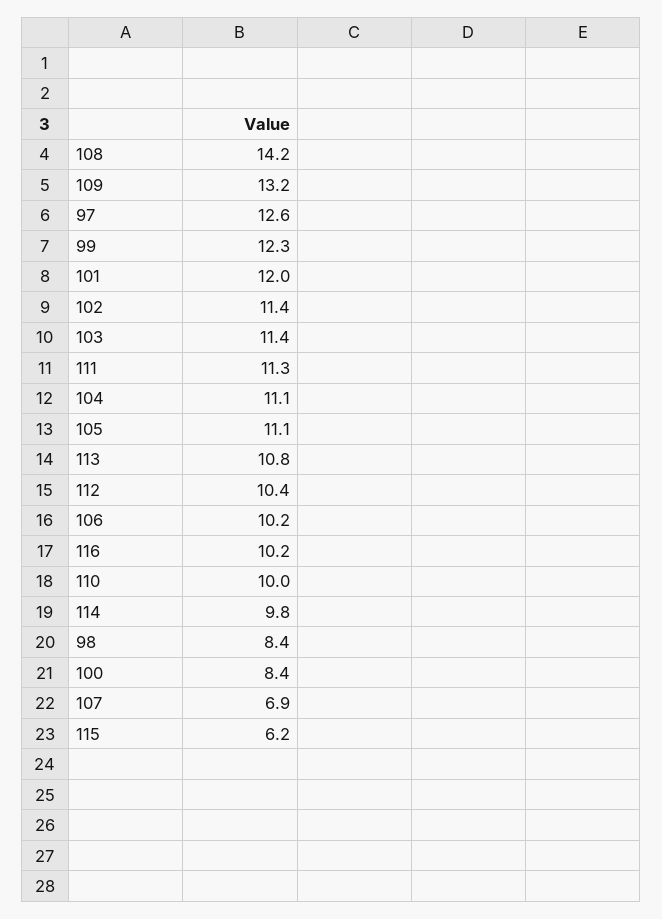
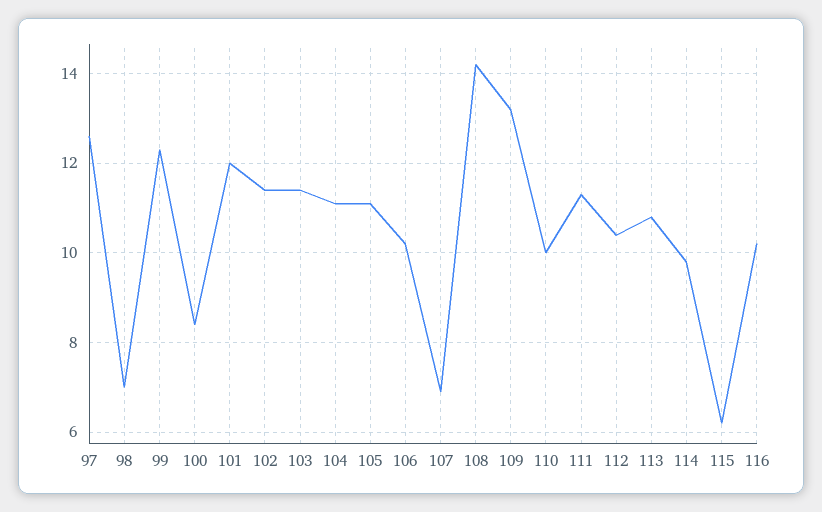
98: 8.4 -> 7

